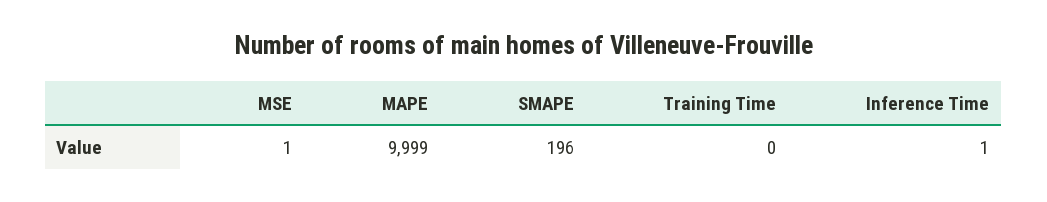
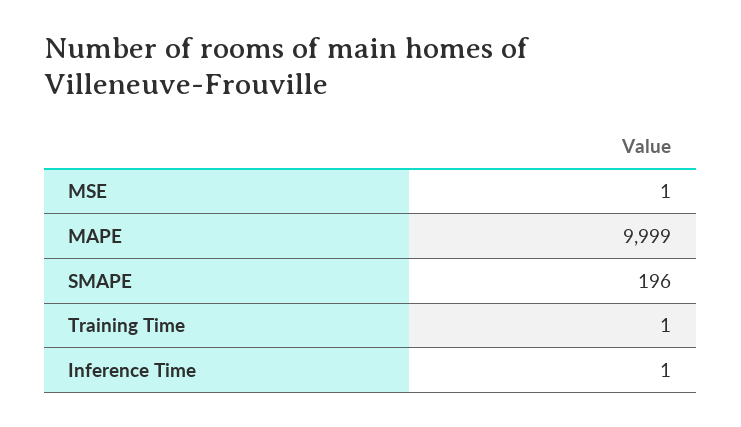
Training Time: 0 -> 1

